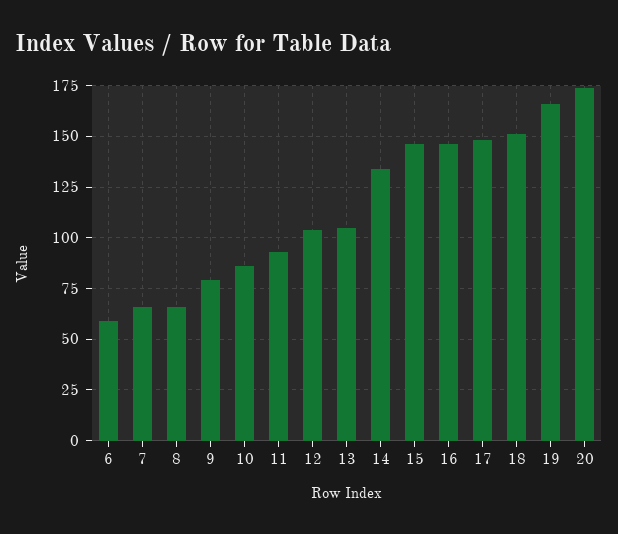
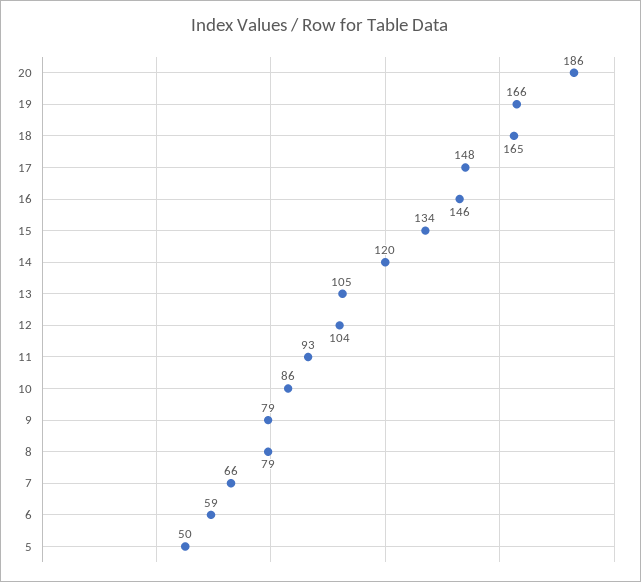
8: 65 -> 79
14: 135 -> 120
15: 145 -> 134
18: 150 -> 165
20: 175 -> 186
5: none -> 50

